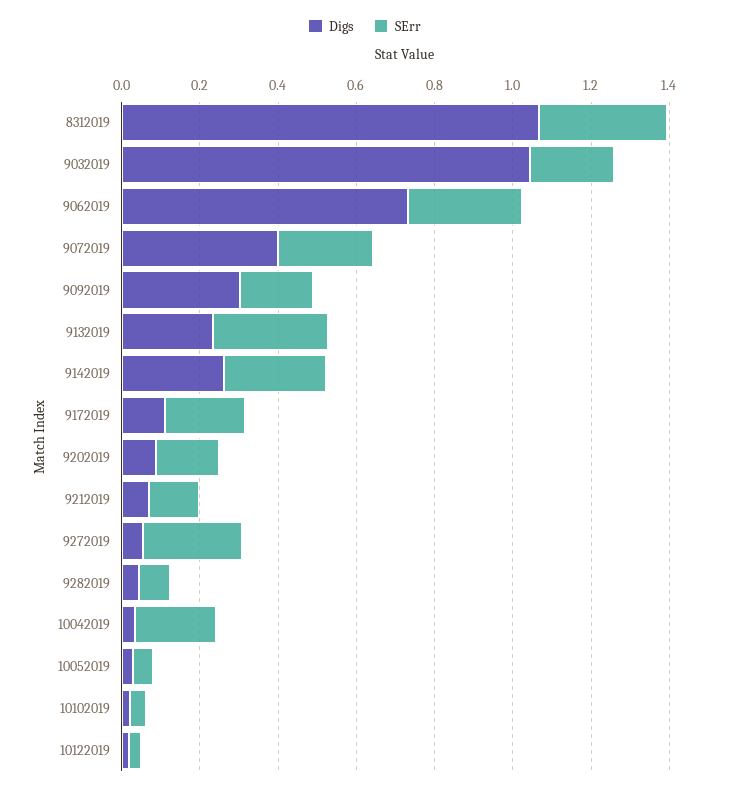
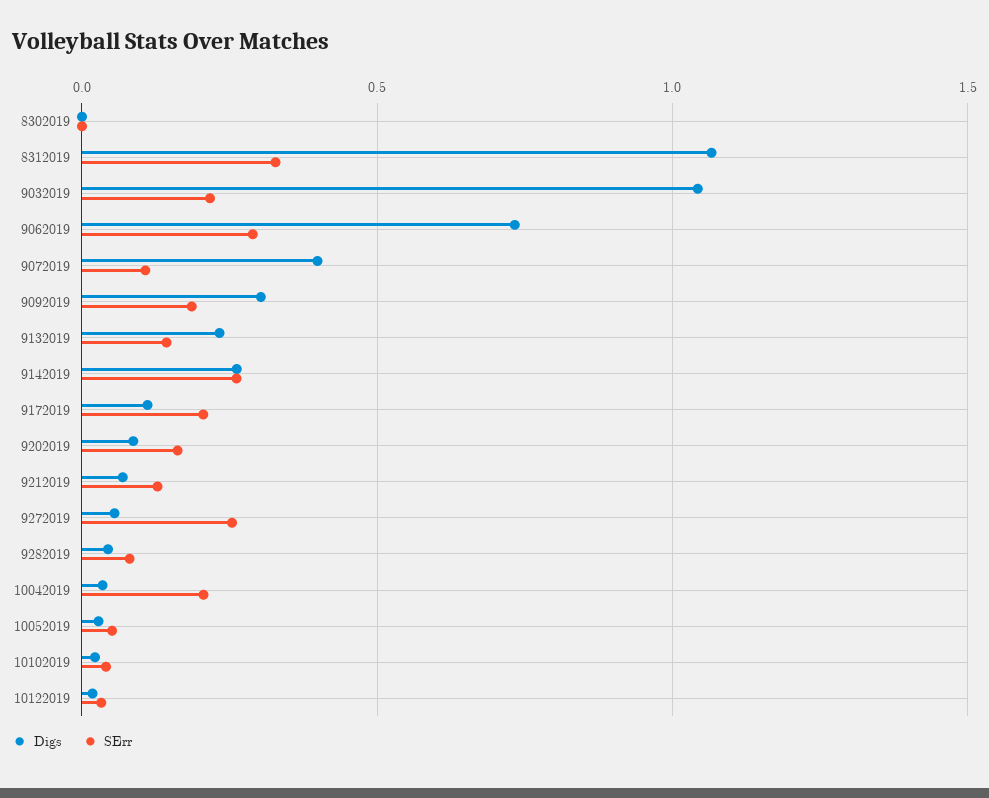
SErr, 9072019: 0.25 -> 0.1
SErr, 9132019: 0.3 -> 0.15
Digs, 8302019: none -> 0
SErr, 8302019: none -> 0

